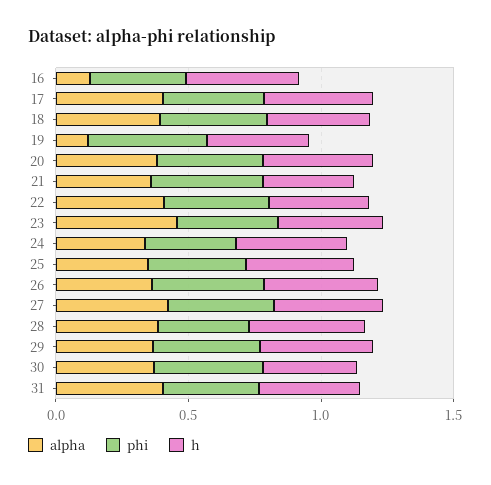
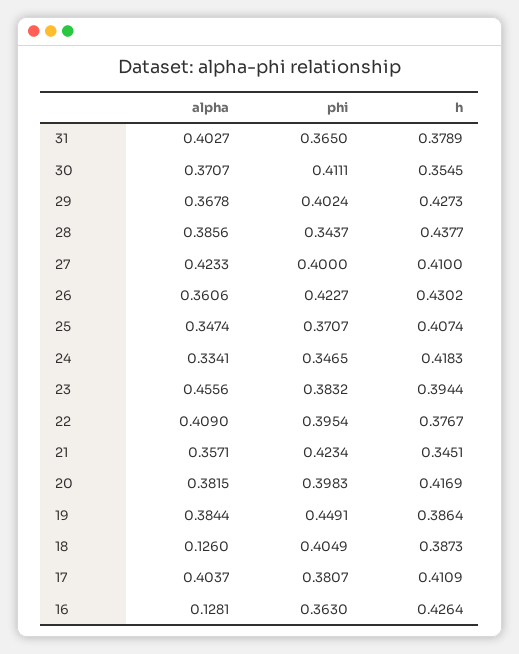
alpha, 18: 0.4 -> 0.126
alpha, 19: 0.1 -> 0.3844

